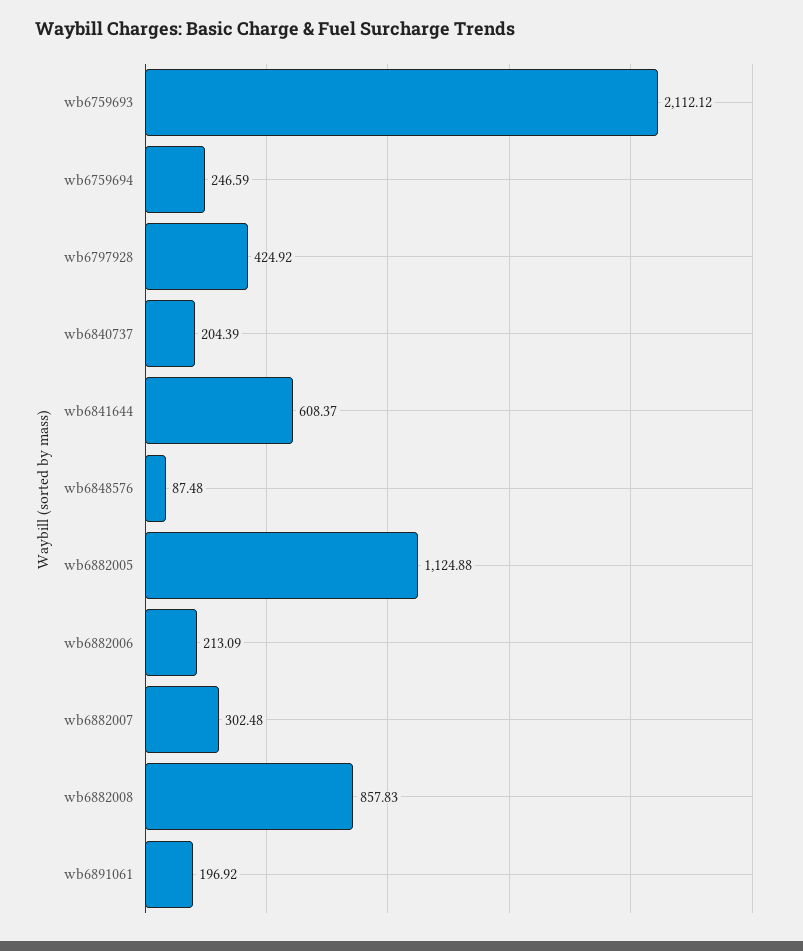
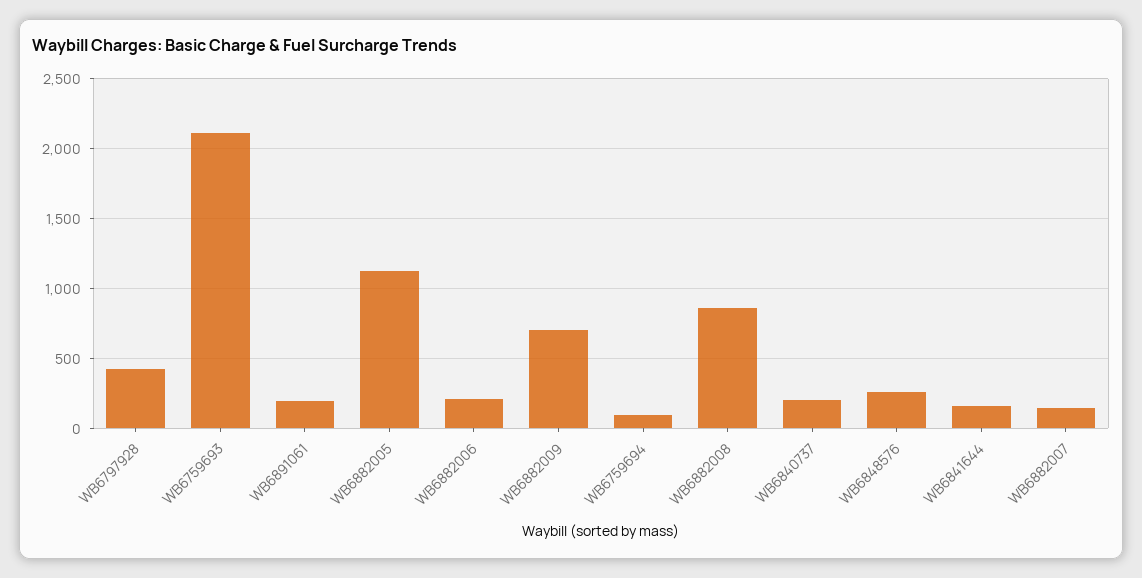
wb6759694: 246.59 -> 100
wb6841644: 608.37 -> 150
wb6848576: 87.48 -> 250
wb6882007: 302.48 -> 150
WB6882009: none -> 700

